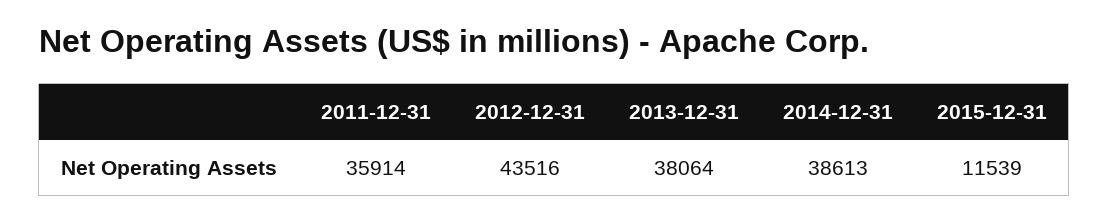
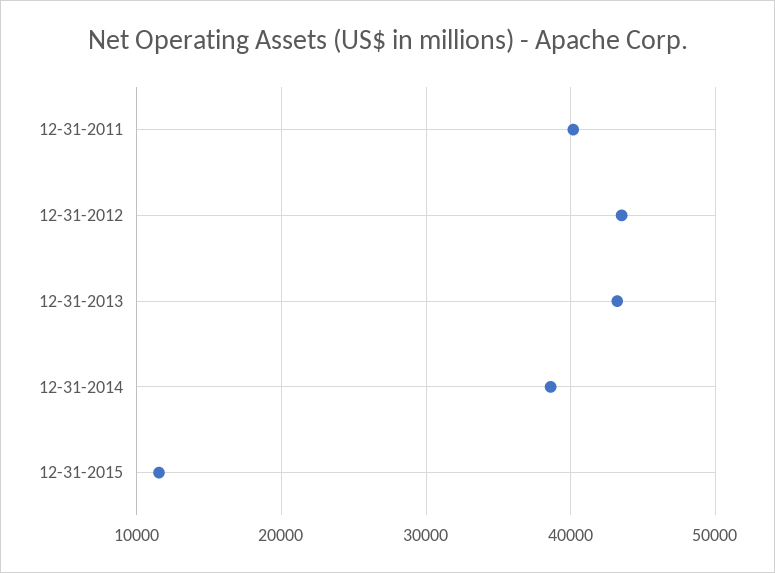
2011-12-31: 35914 -> 40000
2013-12-31: 38064 -> 43000

